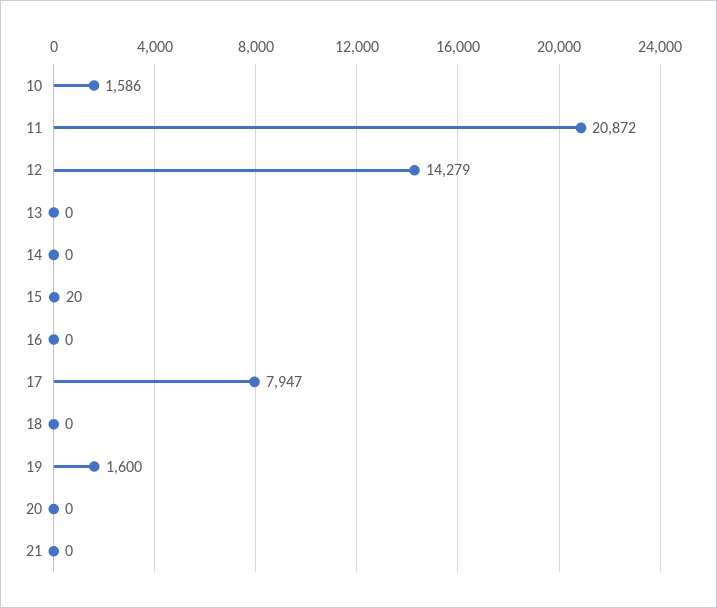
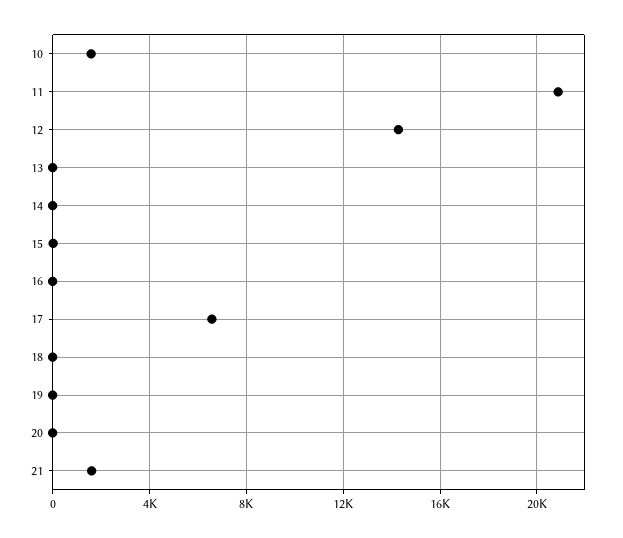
17: 7947 -> 6500
19: 1600 -> 0
21: 0 -> 1500

